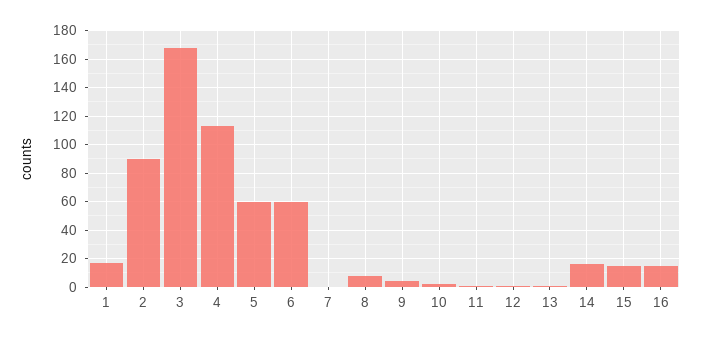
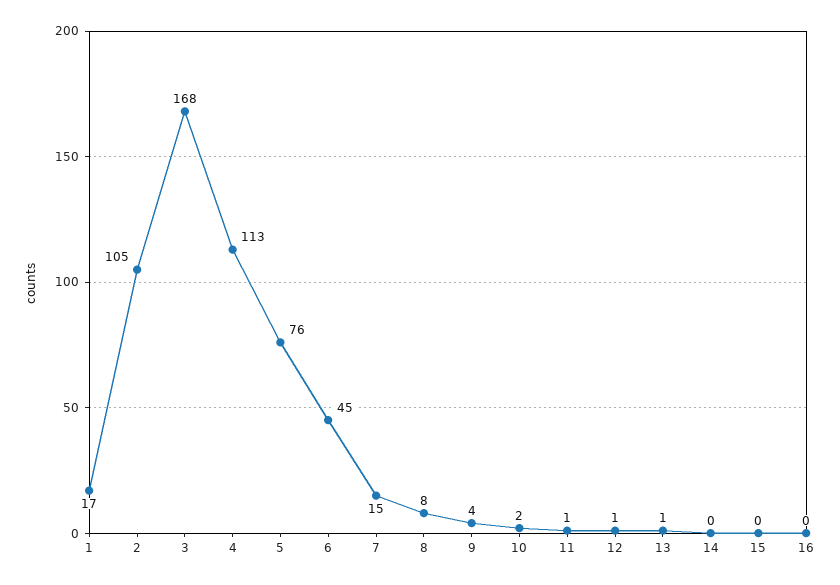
2: 90 -> 105
5: 60 -> 76
6: 60 -> 45
7: 0 -> 15
14: 15 -> 0
15: 15 -> 0
16: 15 -> 0

